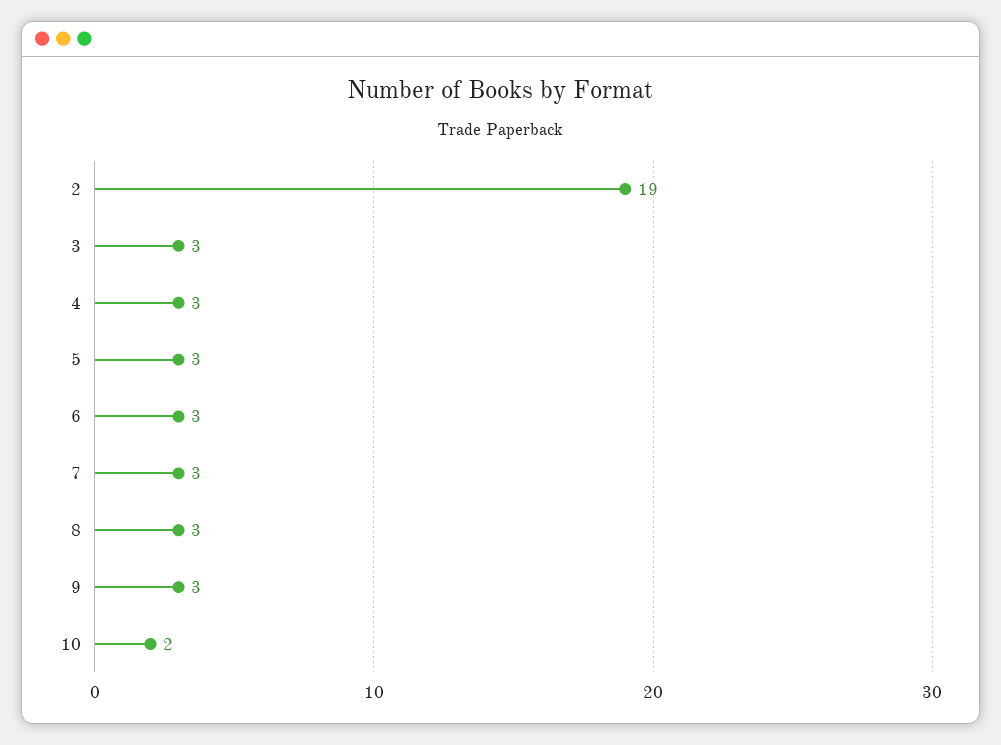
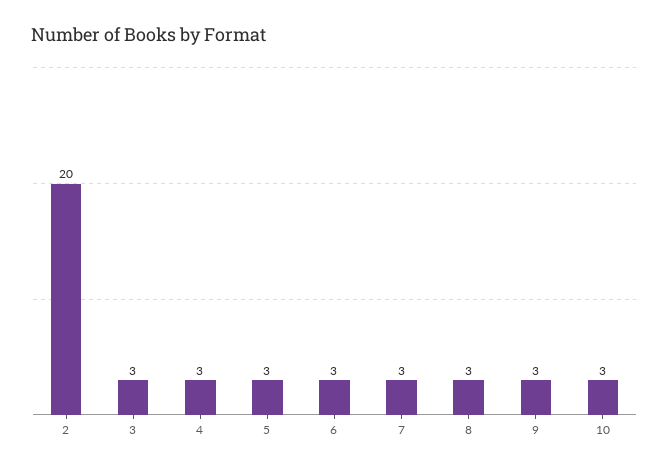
2: 19 -> 20
10: 2 -> 3

